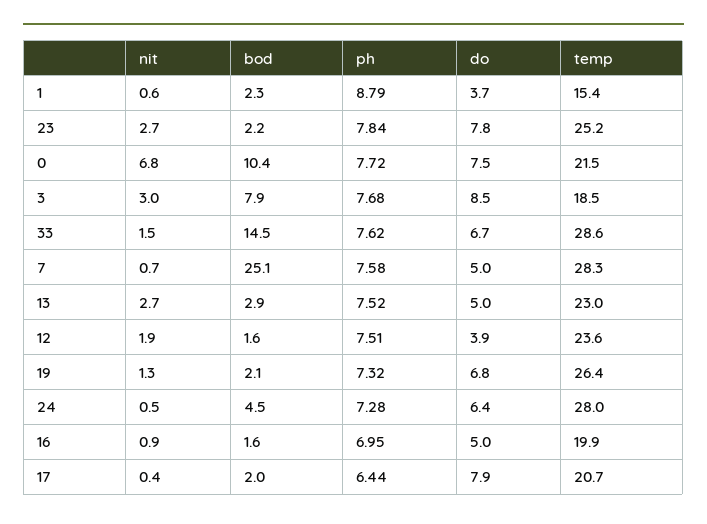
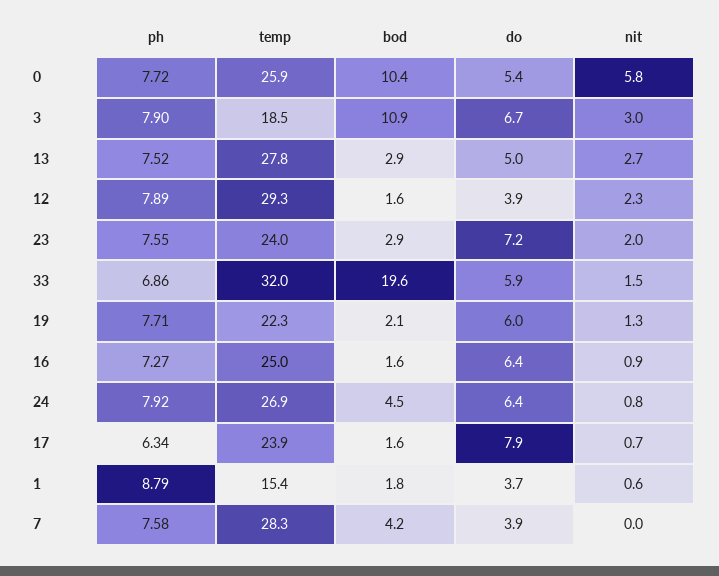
bod, 1: 2.3 -> 1.8
nit, 23: 2.7 -> 2
bod, 23: 2.2 -> 2.9
ph, 23: 7.84 -> 7.55
do, 23: 7.8 -> 7.2
temp, 23: 25.2 -> 24
nit, 0: 6.8 -> 5.8
do, 0: 7.5 -> 5.4
temp, 0: 21.5 -> 25.9
bod, 3: 7.9 -> 10.9
ph, 3: 7.68 -> 7.9
do, 3: 8.5 -> 6.7
bod, 33: 14.5 -> 19.6
ph, 33: 7.62 -> 6.86
do, 33: 6.7 -> 5.9
temp, 33: 28.6 -> 32
nit, 7: 0.7 -> 0
bod, 7: 25.1 -> 4.2
do, 7: 5 -> 3.9
temp, 13: 23 -> 27.8
nit, 12: 1.9 -> 2.3
ph, 12: 7.51 -> 7.89
temp, 12: 23.6 -> 29.3
ph, 19: 7.32 -> 7.71
do, 19: 6.8 -> 6
temp, 19: 26.4 -> 22.3
nit, 24: 0.5 -> 0.8
ph, 24: 7.28 -> 7.92
temp, 24: 28 -> 26.9
ph, 16: 6.95 -> 7.27
do, 16: 5 -> 6.4
temp, 16: 19.9 -> 25
nit, 17: 0.4 -> 0.7
bod, 17: 2 -> 1.6
ph, 17: 6.44 -> 6.34
temp, 17: 20.7 -> 23.9

